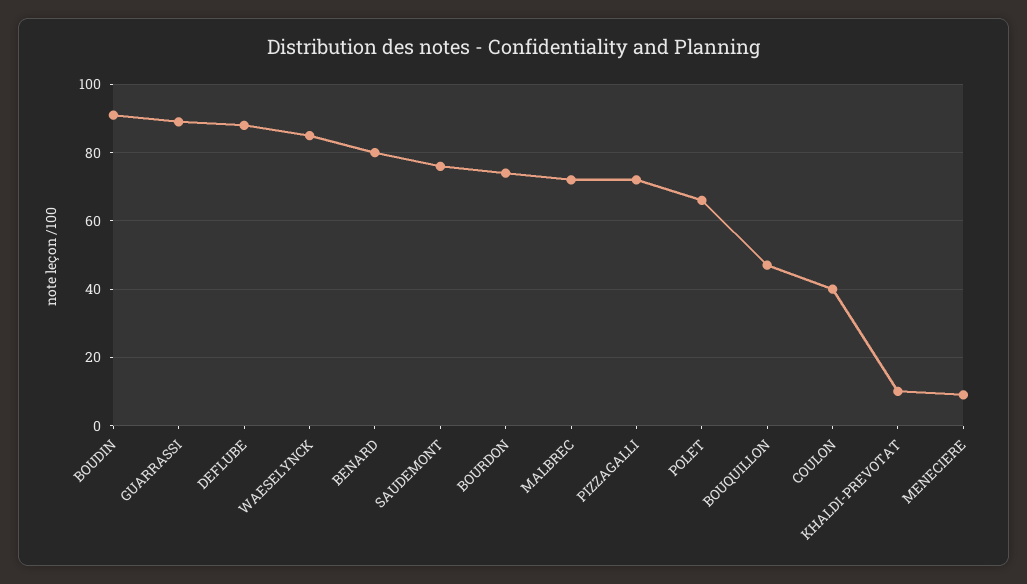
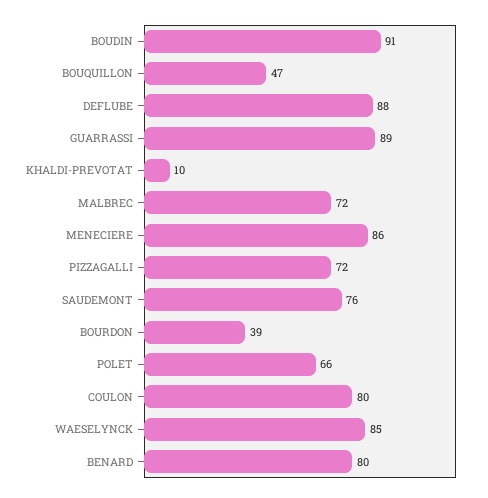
BOURDON: 75 -> 39
COULON: 40 -> 80
MENECIERE: 10 -> 86

